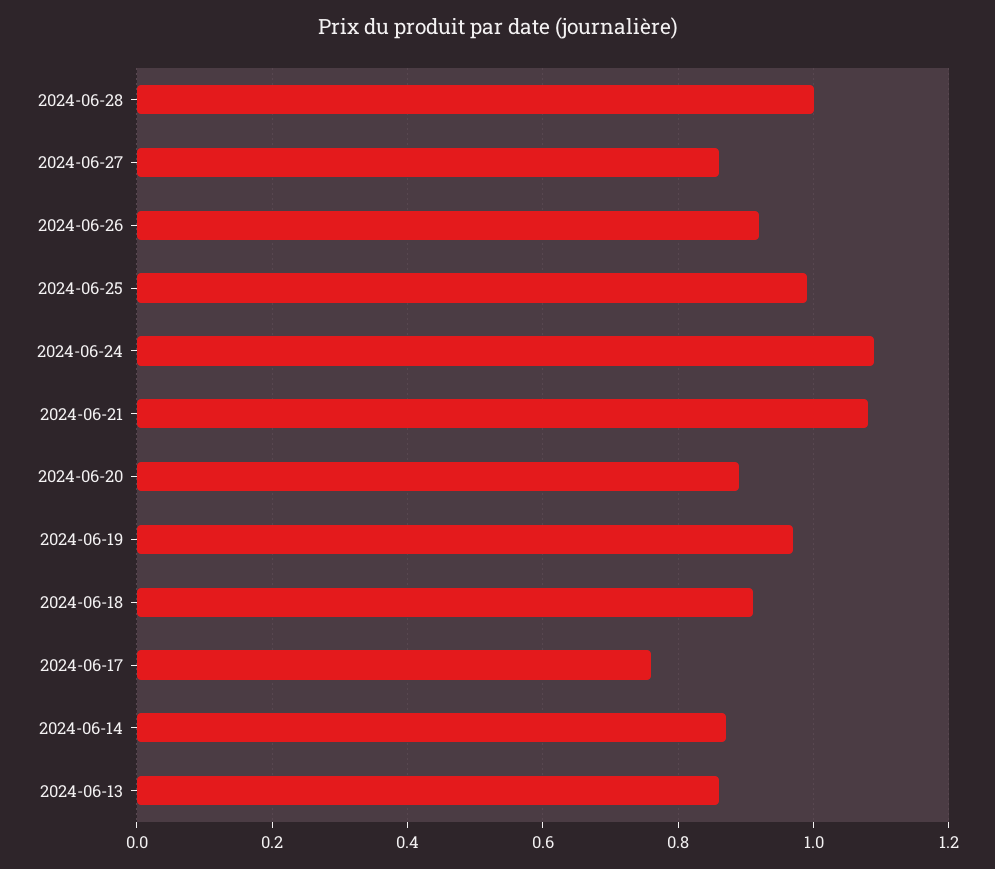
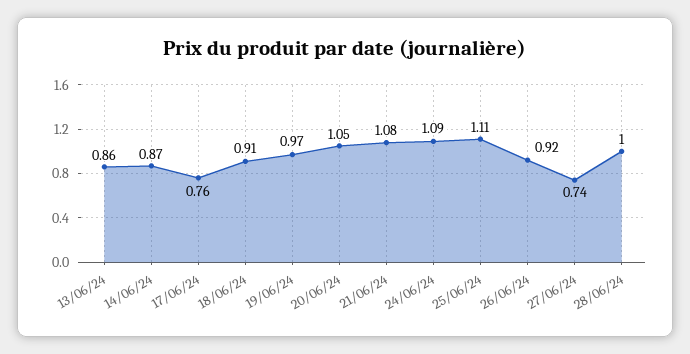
2024-06-27: 0.85 -> 0.74
2024-06-25: 1 -> 1.11
2024-06-20: 0.9 -> 1.05

